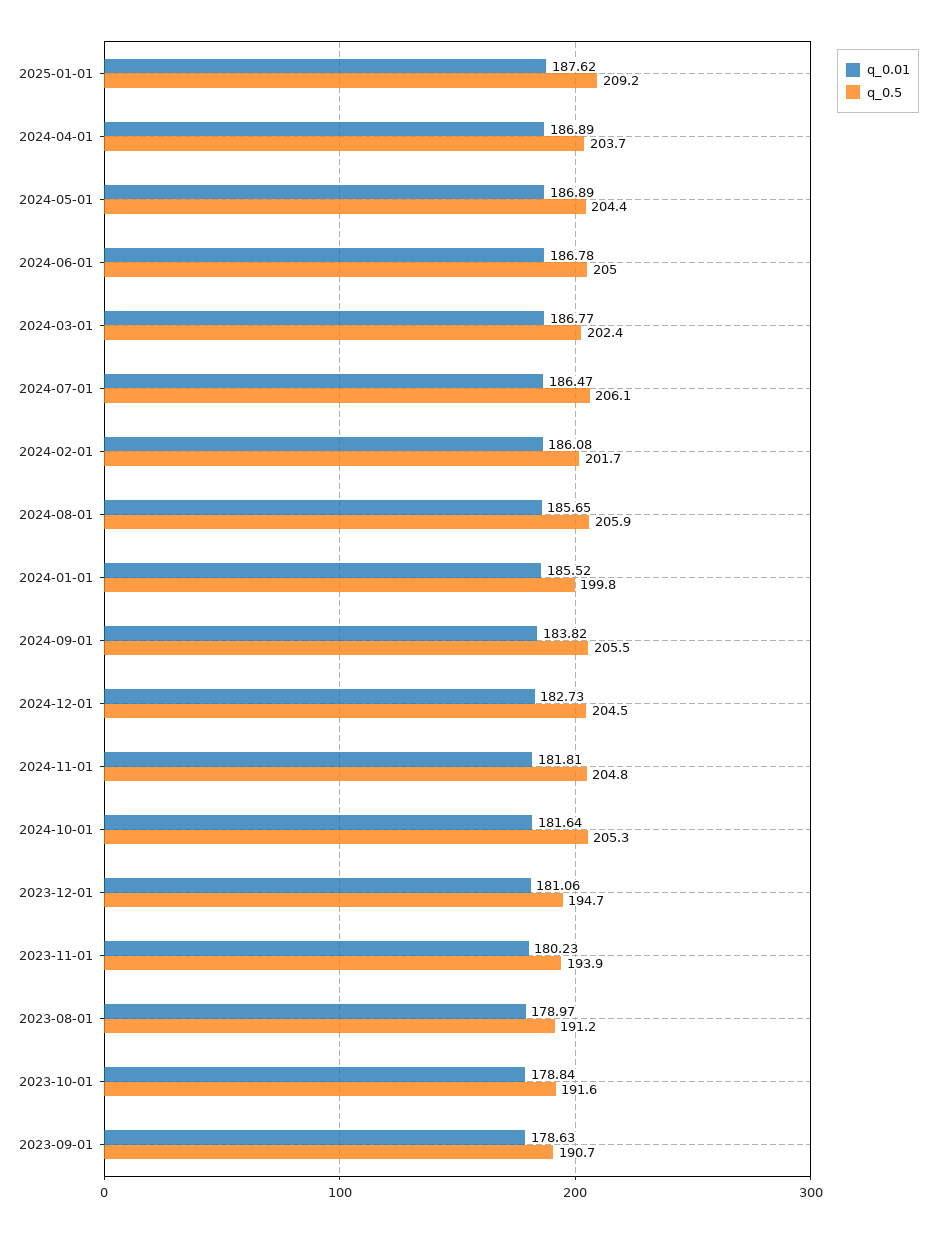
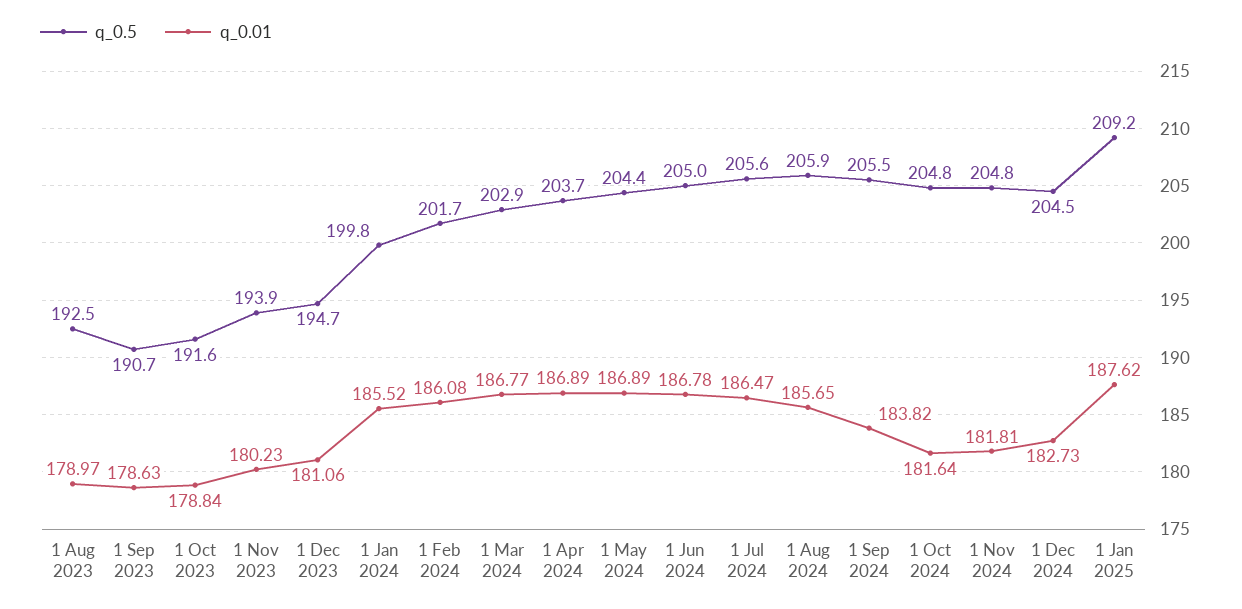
q_0.5, 2024-03-01: 202.4 -> 202.9
q_0.5, 2024-07-01: 206.1 -> 205.6
q_0.5, 2024-10-01: 205.3 -> 204.8
q_0.5, 2023-08-01: 191.2 -> 192.5

